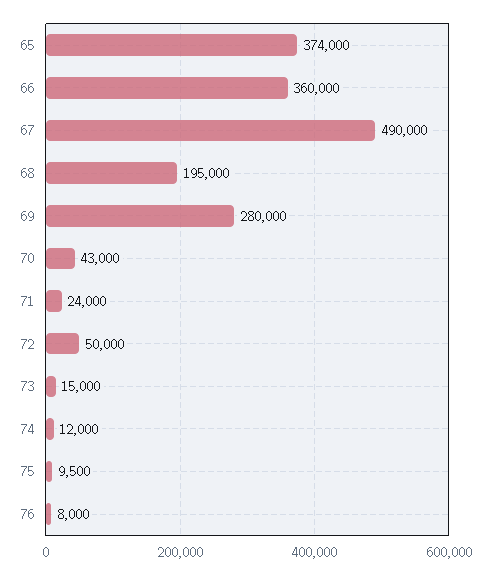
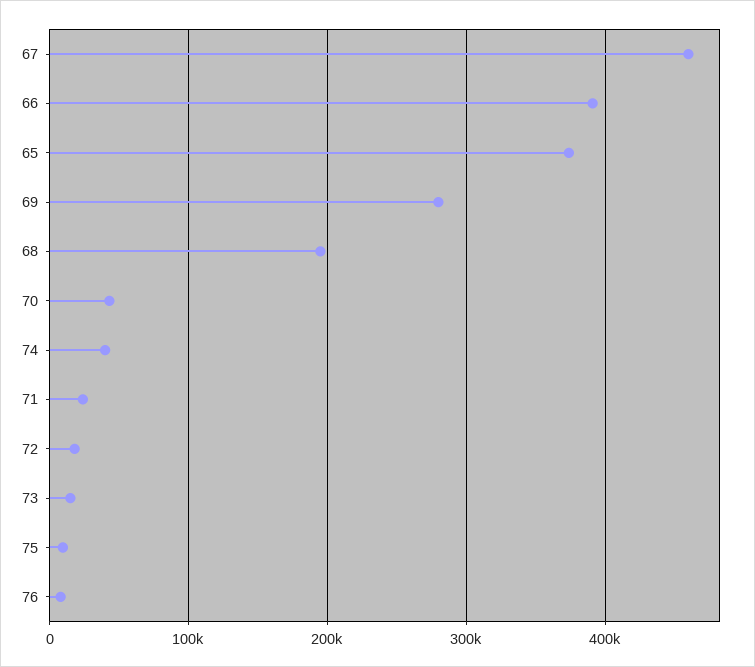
66: 360000 -> 390000
67: 490000 -> 460000
72: 50000 -> 20000
74: 12000 -> 40000

